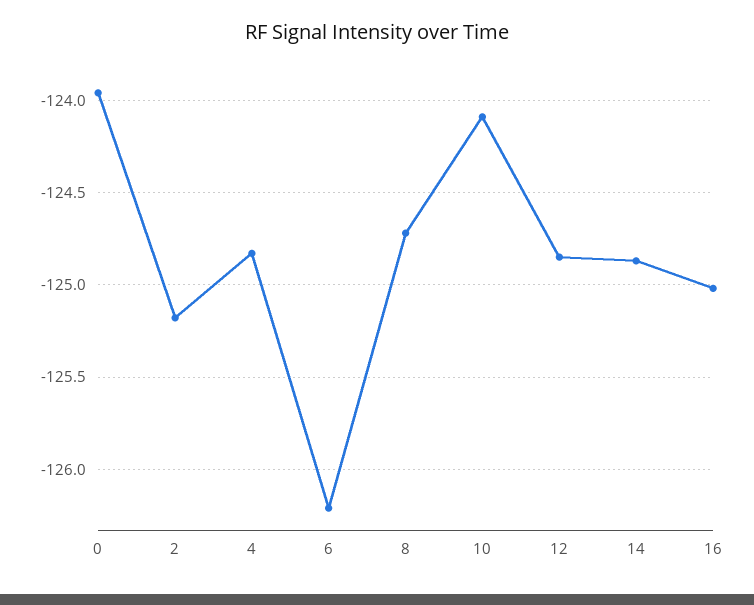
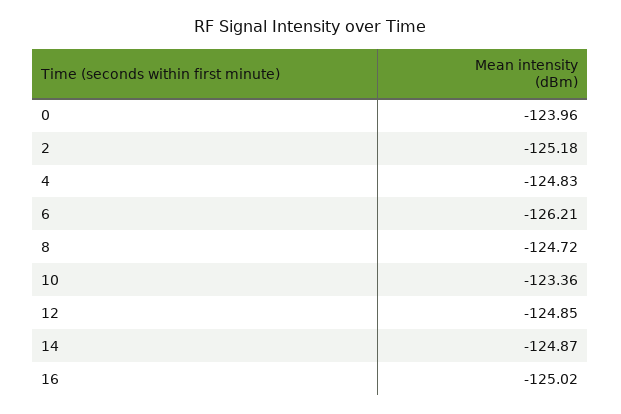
10: -124.1 -> -123.36

